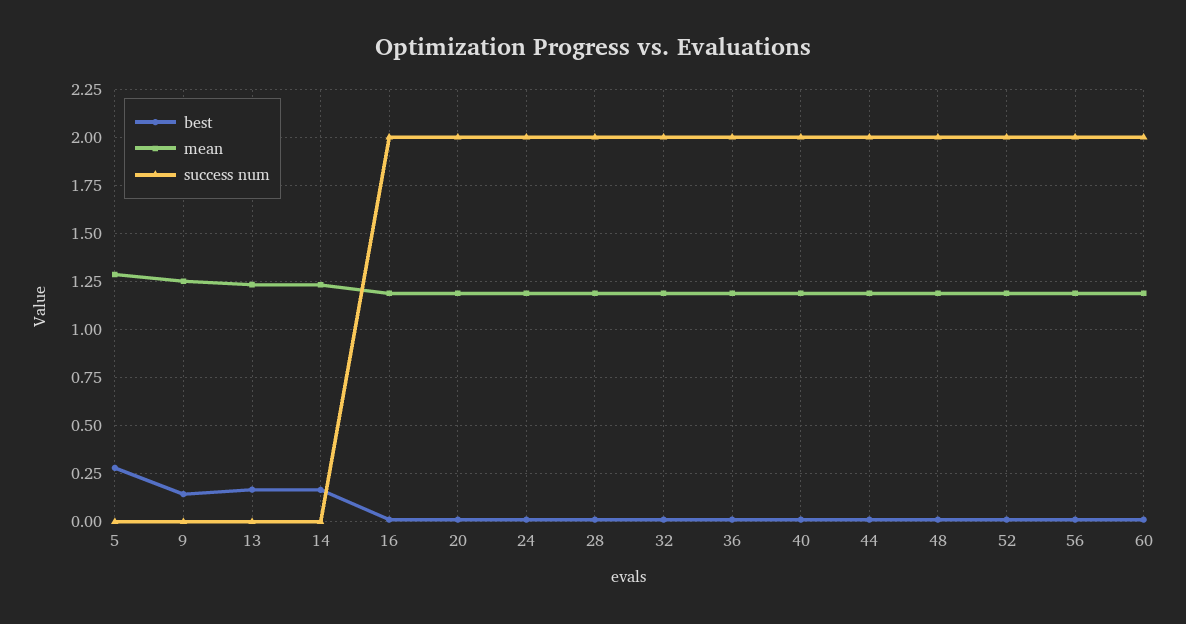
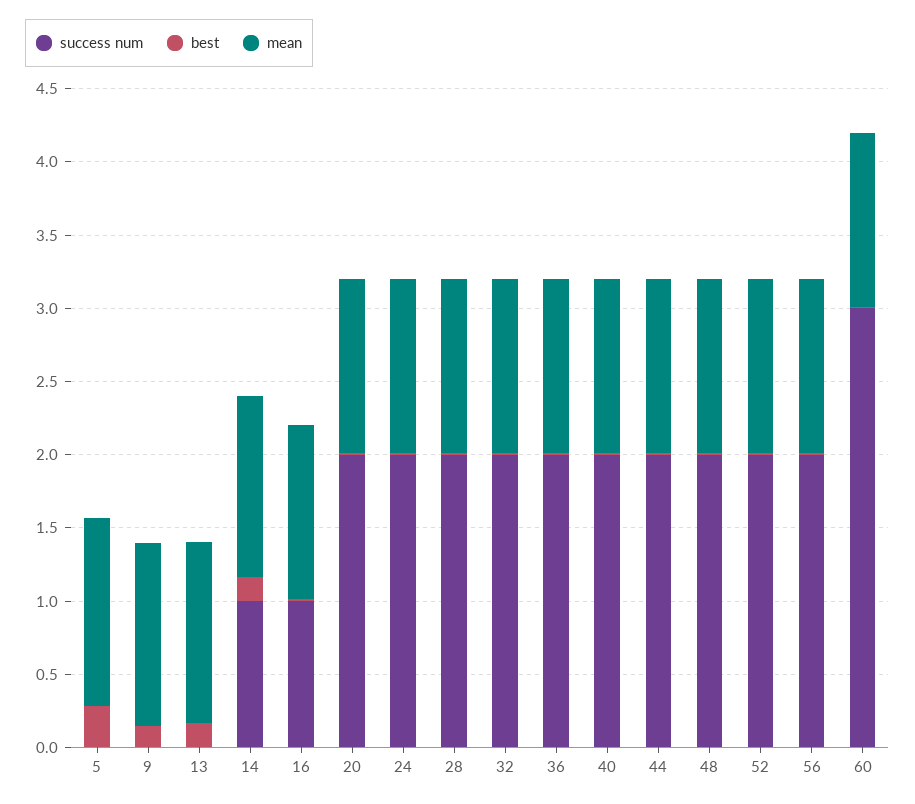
success num, 14: 0 -> 1
success num, 16: 2 -> 1
success num, 60: 2 -> 3

